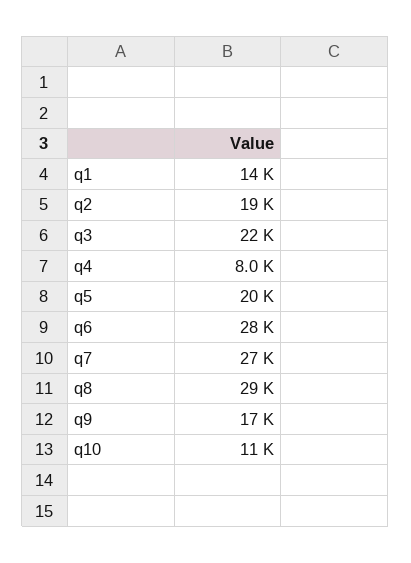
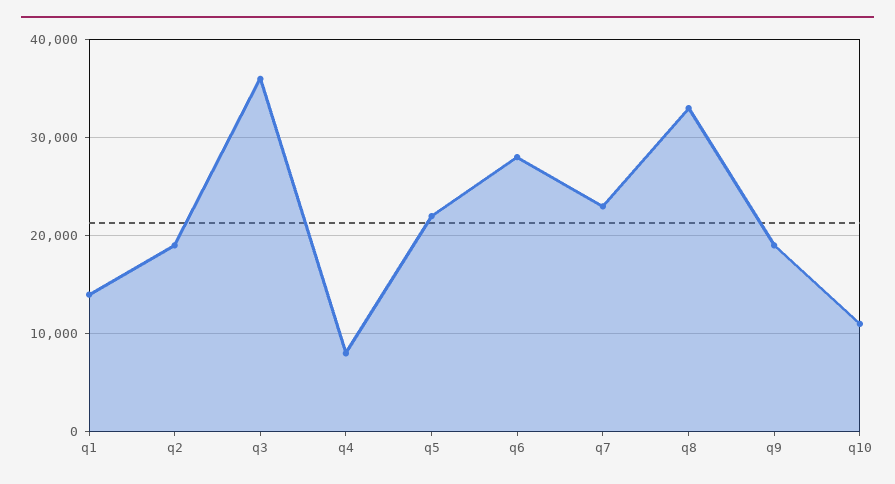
q3: 22000 -> 36000
q5: 20000 -> 22000
q7: 27000 -> 23000
q8: 29000 -> 33000
q9: 17000 -> 19000

